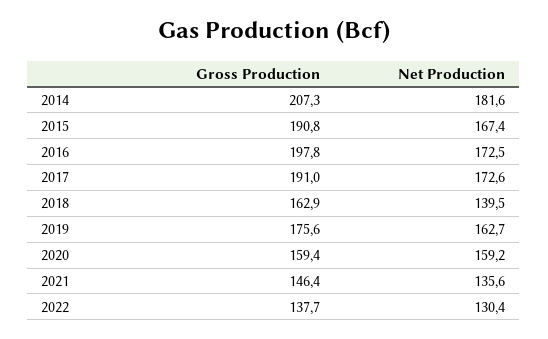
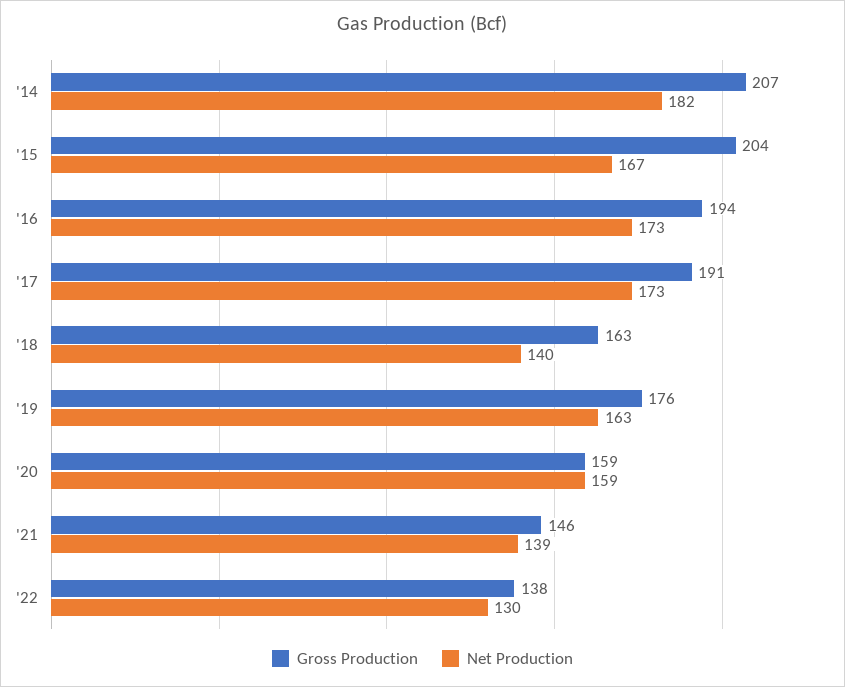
Gross Production, 2015: 190.8 -> 204
Gross Production, 2016: 197.8 -> 194
Net Production, 2021: 135.6 -> 139

